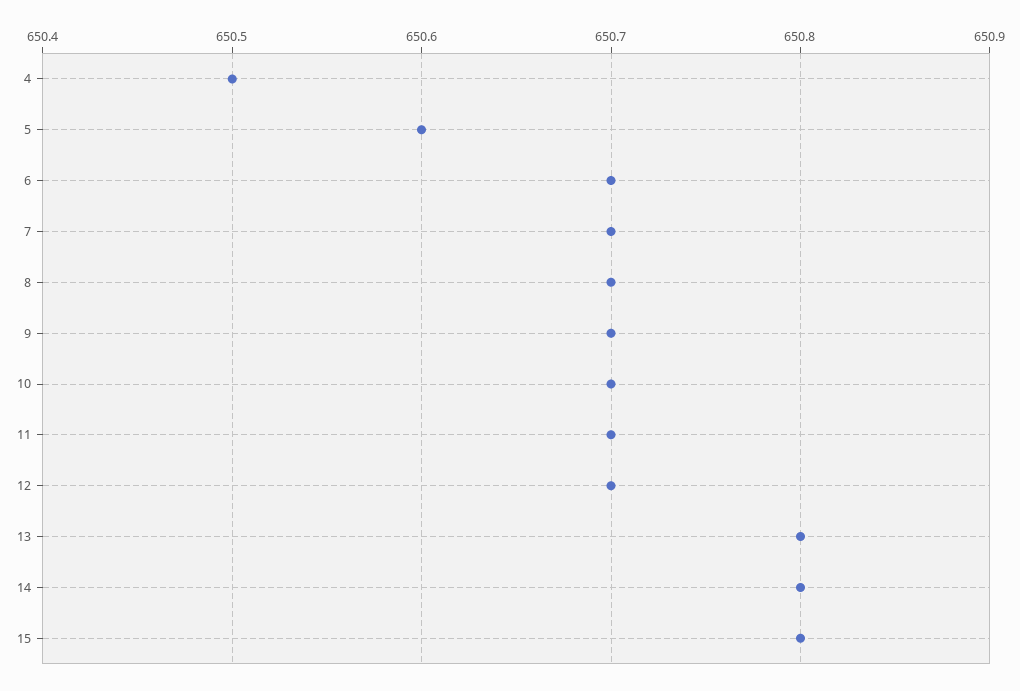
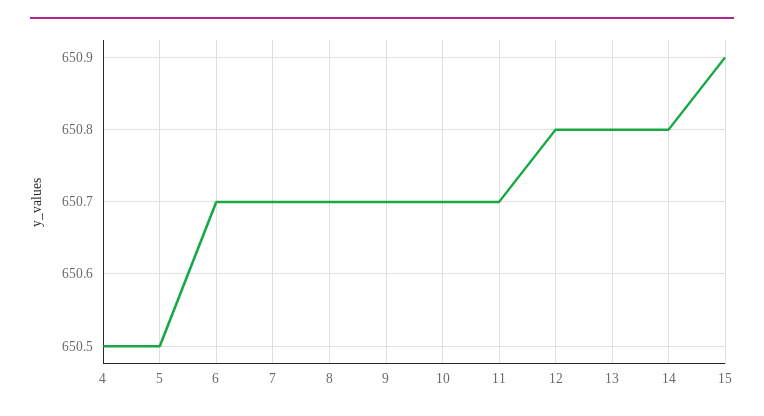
5: 650.6 -> 650.5
12: 650.7 -> 650.8
15: 650.8 -> 650.9

